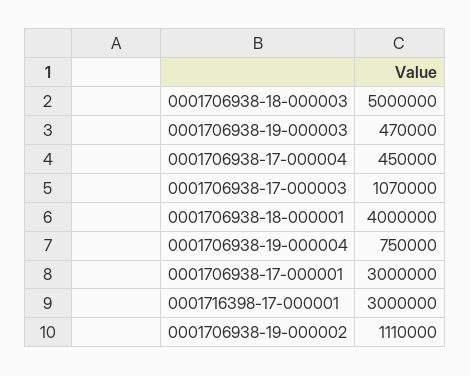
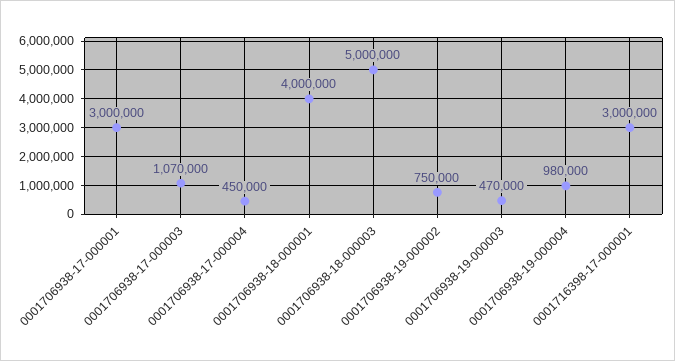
0001706938-19-000004: 750000 -> 980000
0001706938-19-000002: 1110000 -> 750000

